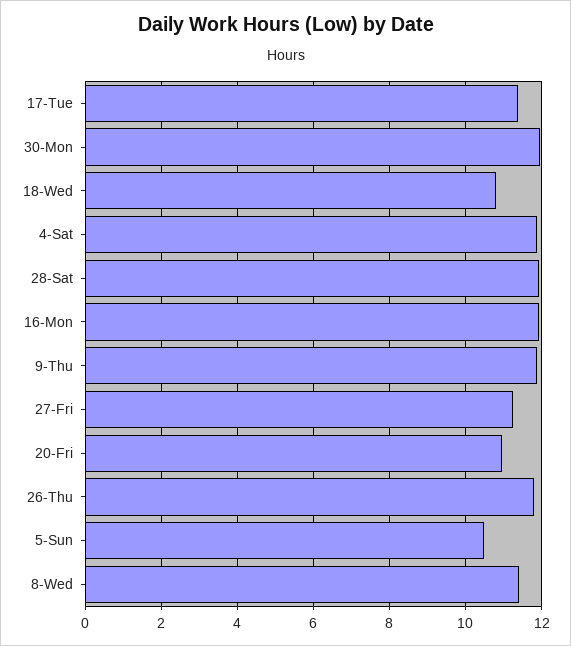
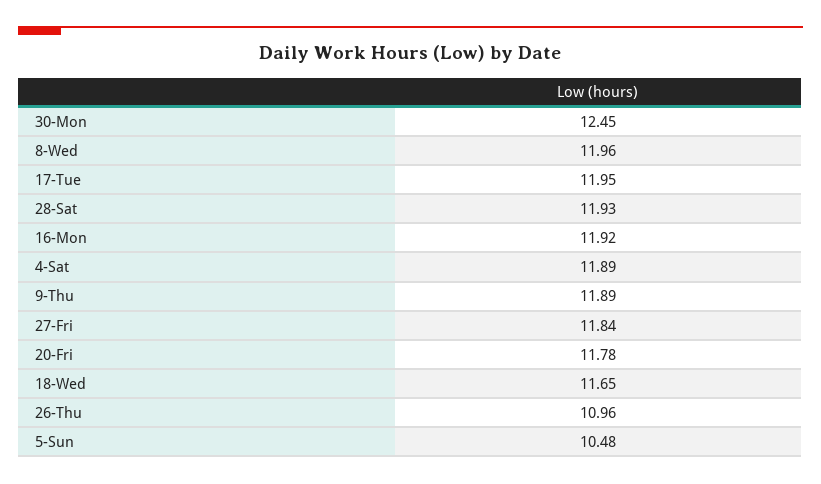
17-Tue: 11.4 -> 11.95
30-Mon: 12 -> 12.45
18-Wed: 10.8 -> 11.65
27-Fri: 11.2 -> 11.84
20-Fri: 11 -> 11.78
26-Thu: 11.8 -> 10.96
8-Wed: 11.4 -> 11.96

